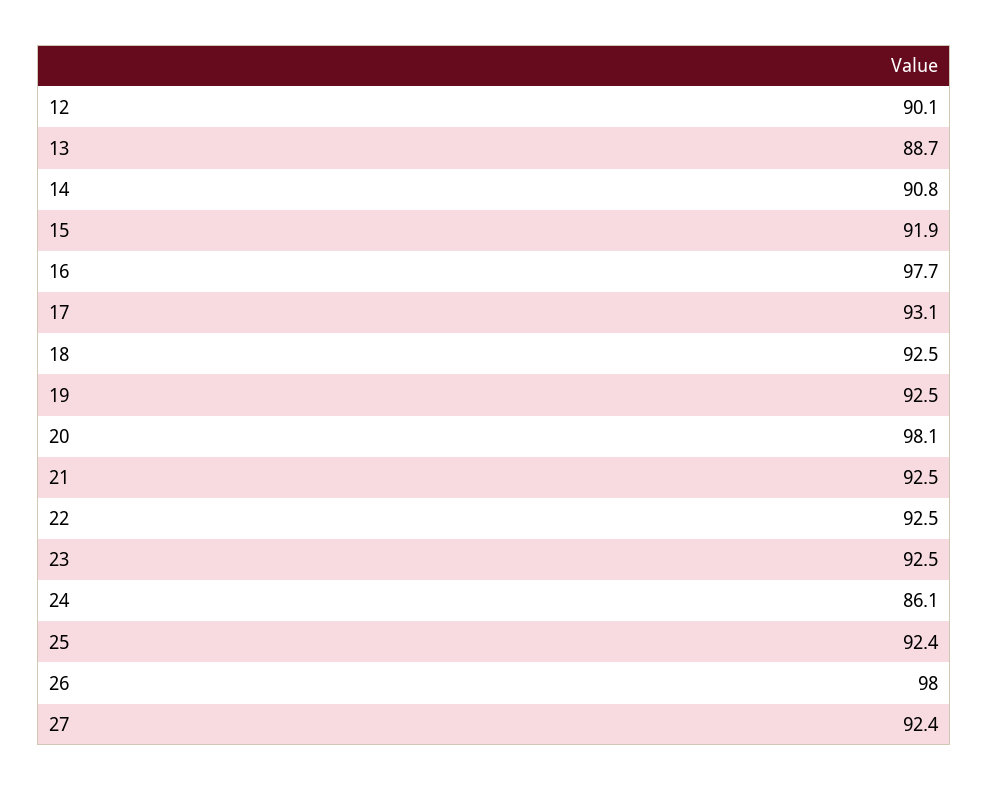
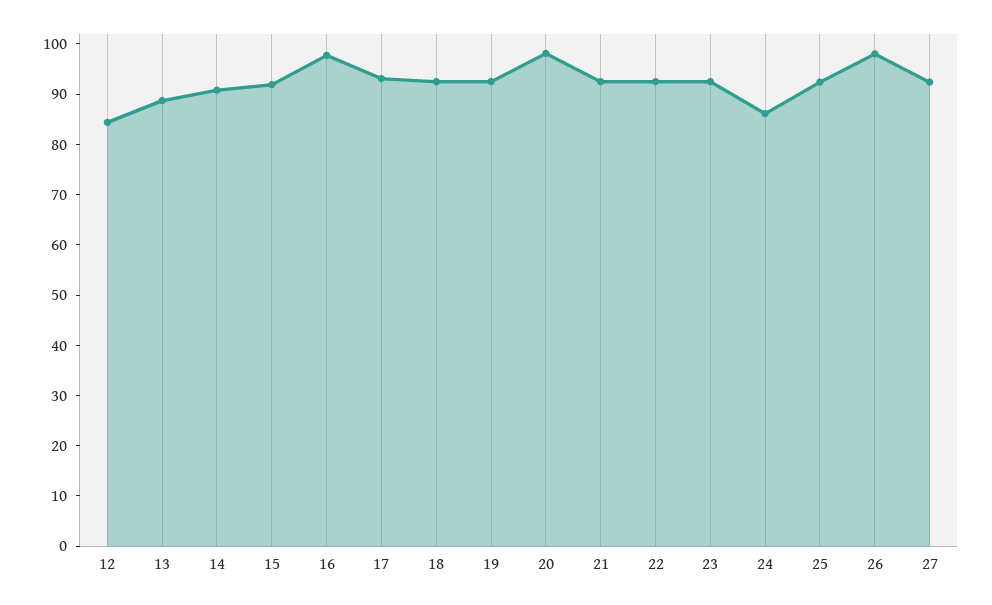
12: 90.1 -> 84

